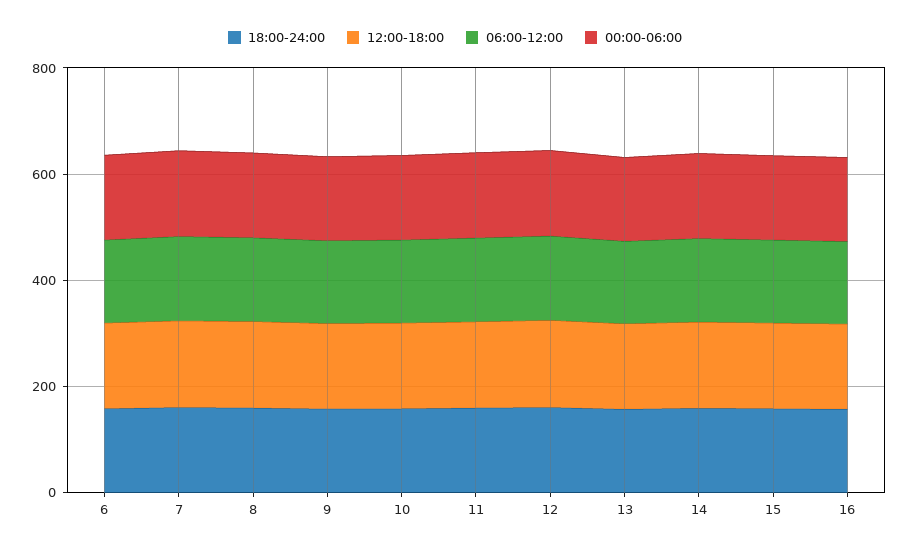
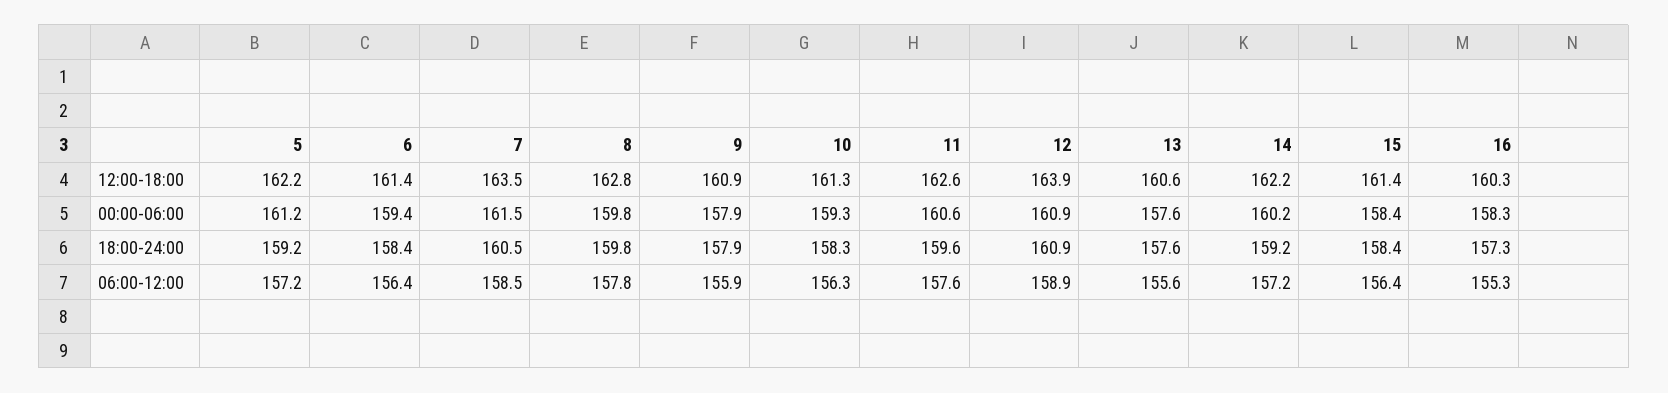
12:00-18:00, 5: none -> 162.2
00:00-06:00, 5: none -> 161.2
18:00-24:00, 5: none -> 159.2
06:00-12:00, 5: none -> 157.2

